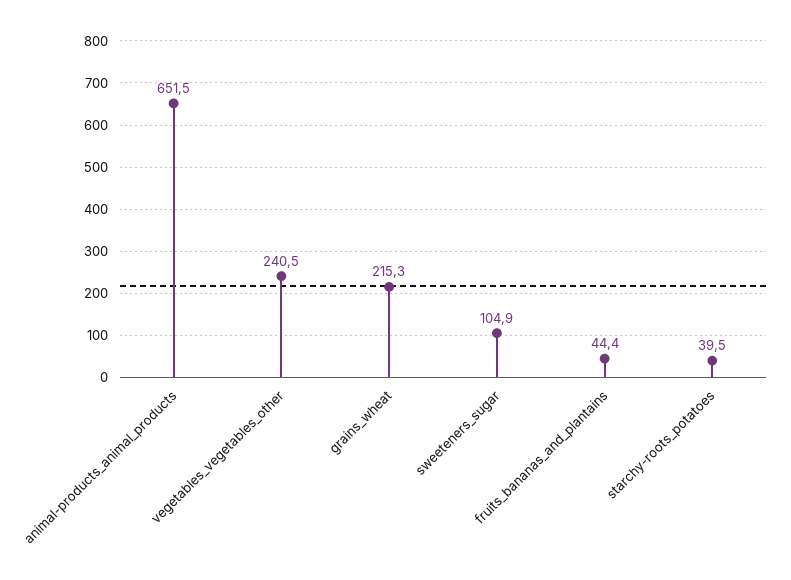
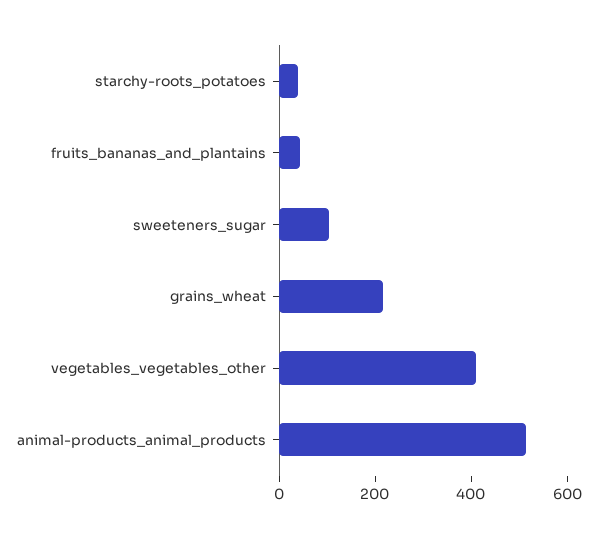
animal-products_animal_products: 651.5 -> 500
vegetables_vegetables_other: 240.5 -> 400

